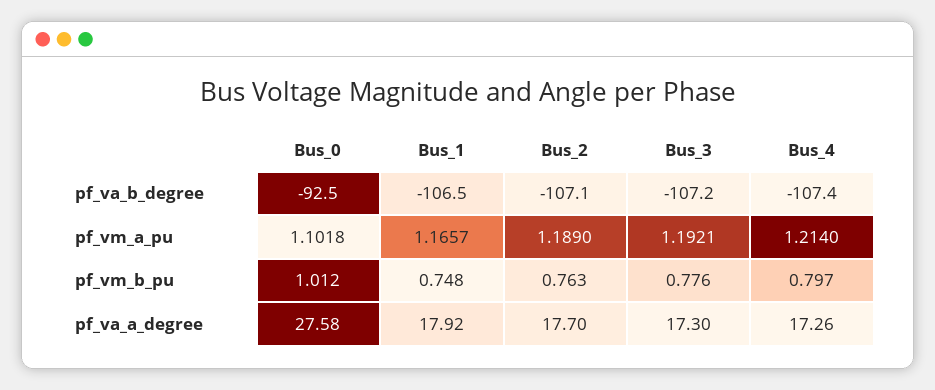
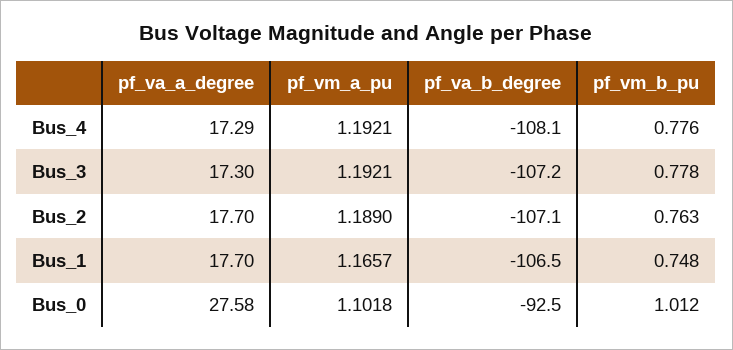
Bus_4, pf_va_b_degree: -107.4 -> -108.1
Bus_4, pf_vm_a_pu: 1.214 -> 1.1921
Bus_3, pf_vm_b_pu: 0.776 -> 0.778
Bus_4, pf_vm_b_pu: 0.797 -> 0.776
Bus_1, pf_va_a_degree: 17.92 -> 17.7
Bus_4, pf_va_a_degree: 17.26 -> 17.29

